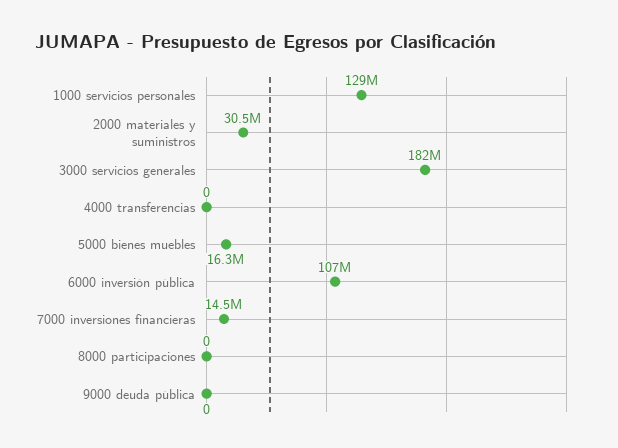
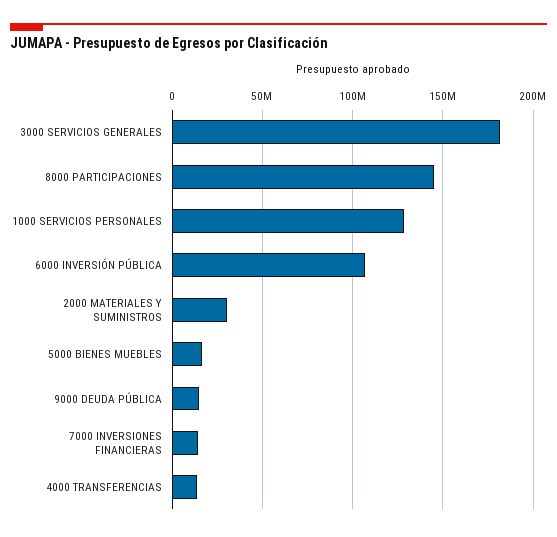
4000 transferencias: 0 -> 15000000
8000 participaciones: 0 -> 145000000
9000 deuda pública: 0 -> 15000000

